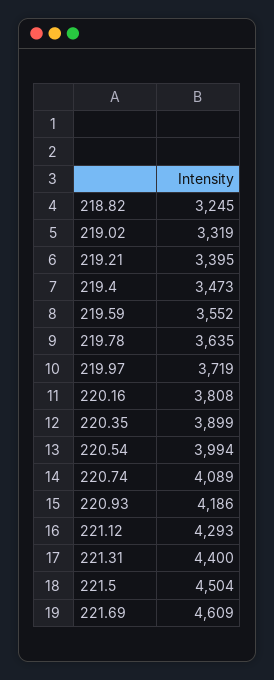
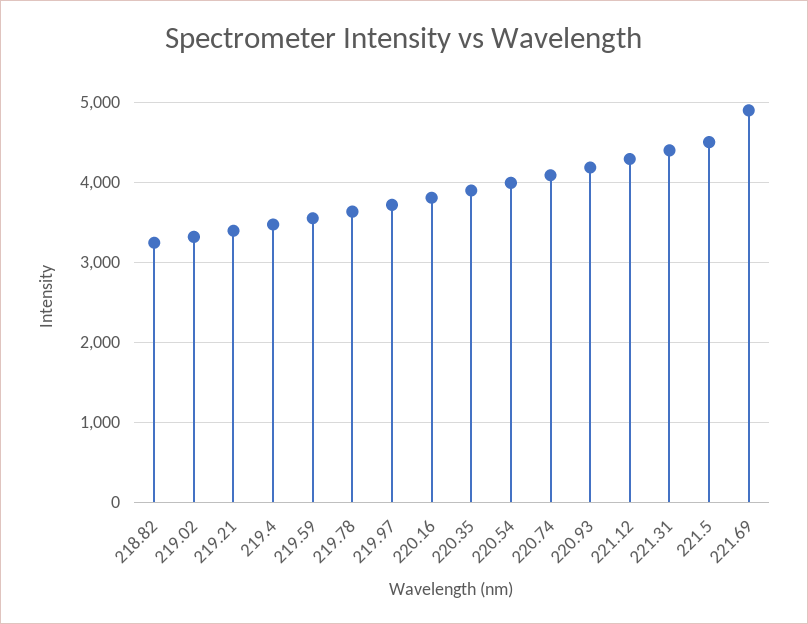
221.69: 4609 -> 4900

